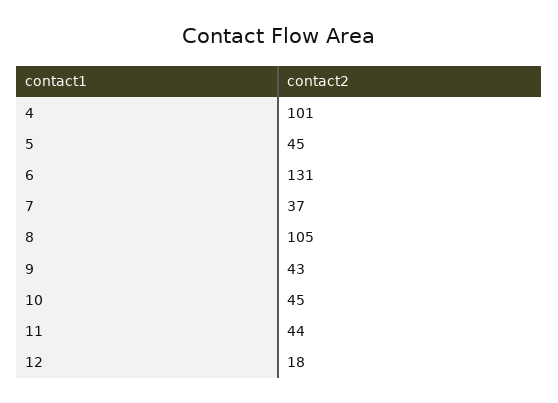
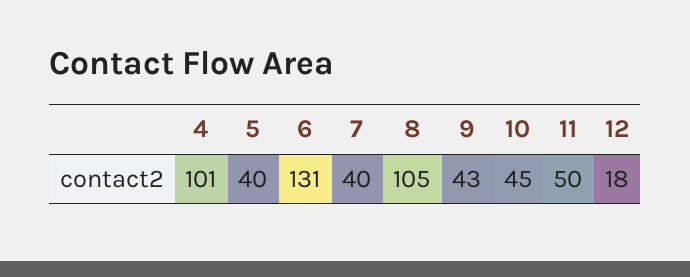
5: 45 -> 40
7: 37 -> 40
11: 44 -> 50

